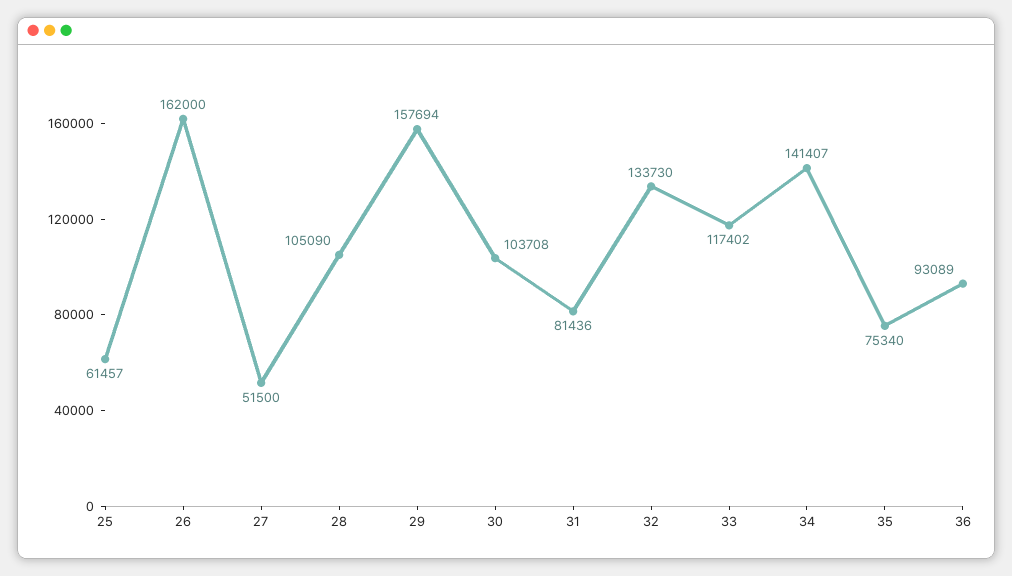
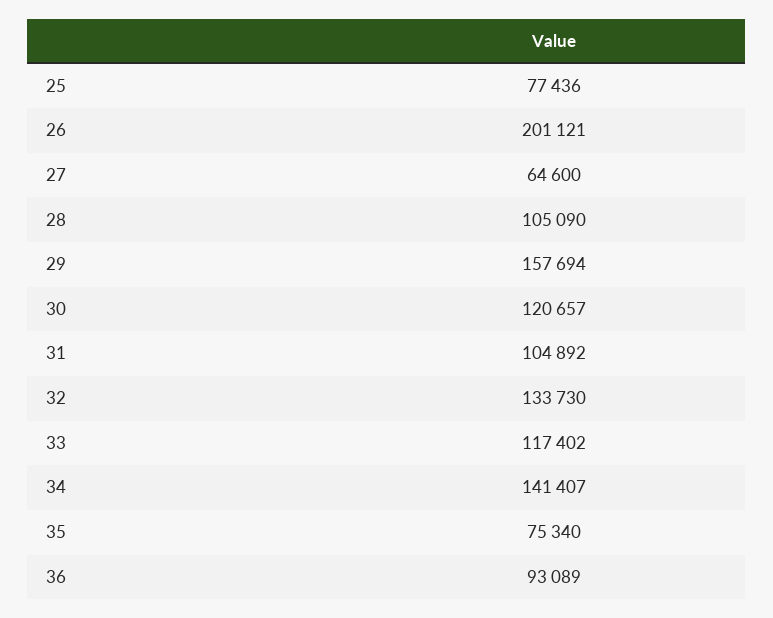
25: 61457 -> 77436
26: 162000 -> 201121
27: 51500 -> 64600
30: 103708 -> 120657
31: 81436 -> 104892

